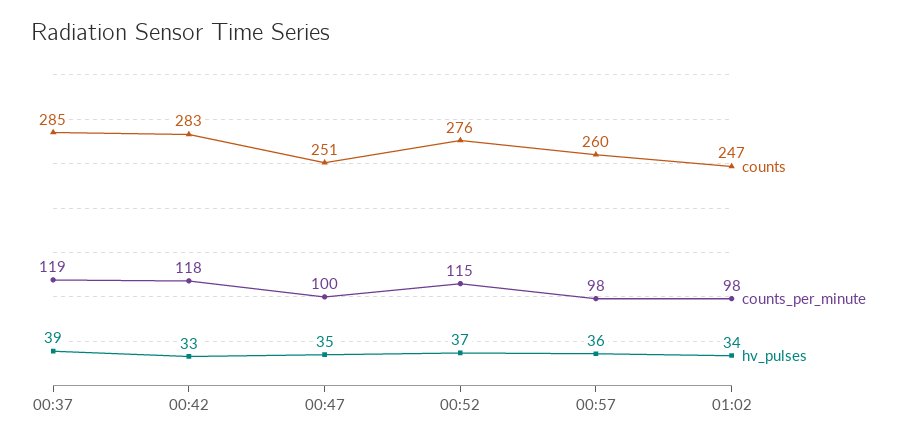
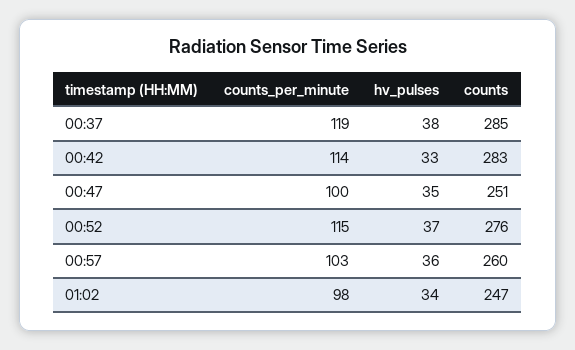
hv_pulses, 00:37: 39 -> 38
counts_per_minute, 00:42: 118 -> 114
counts_per_minute, 00:57: 98 -> 103

